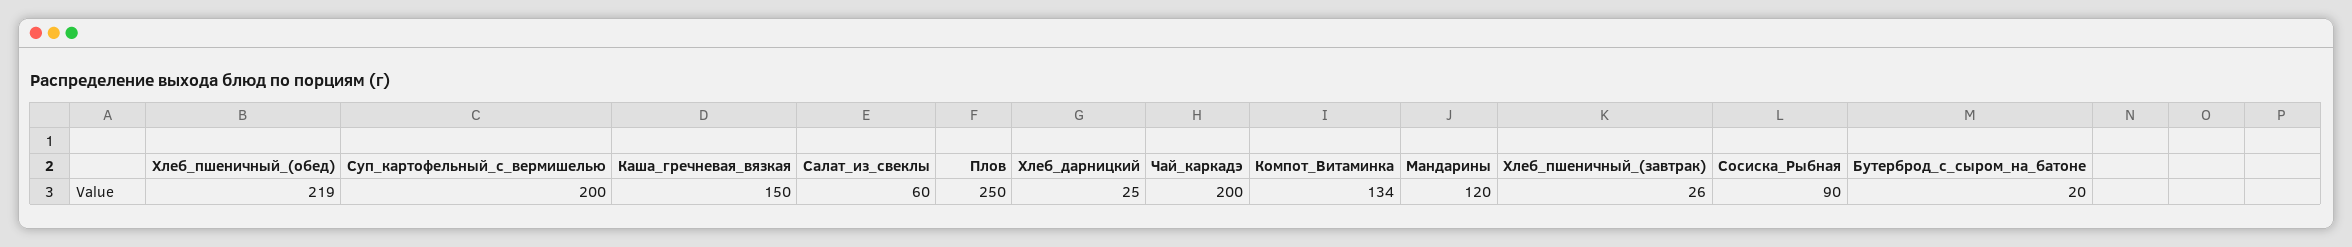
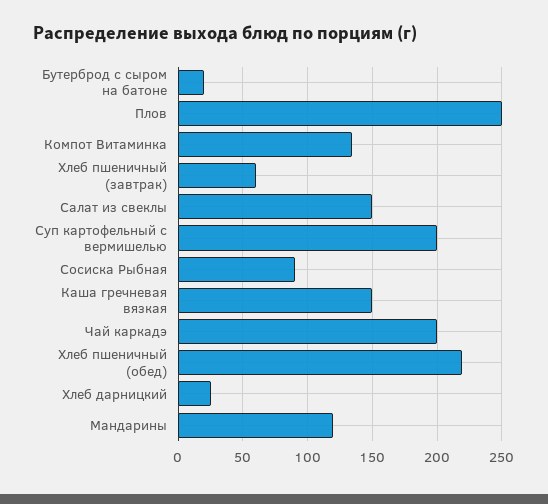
Салат_из_свеклы: 60 -> 150
Хлеб_пшеничный_(завтрак): 26 -> 60

